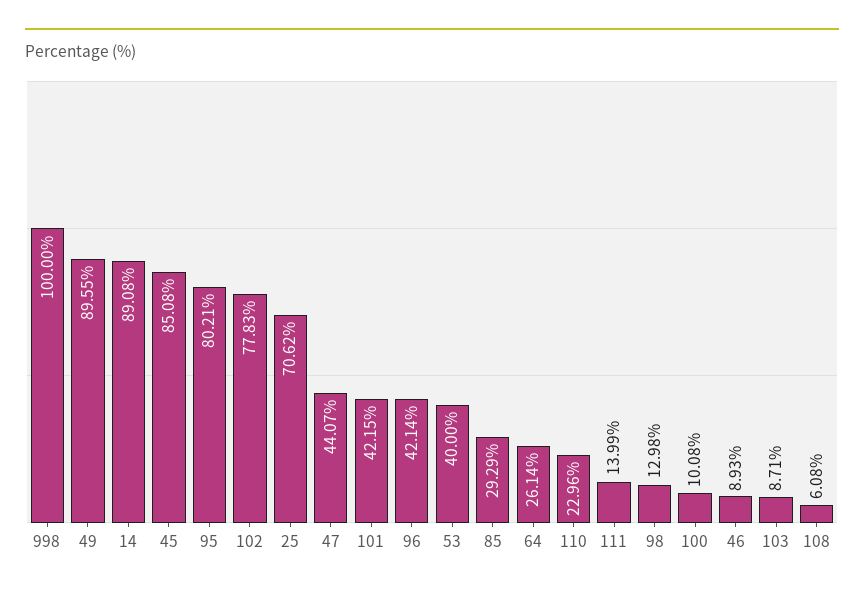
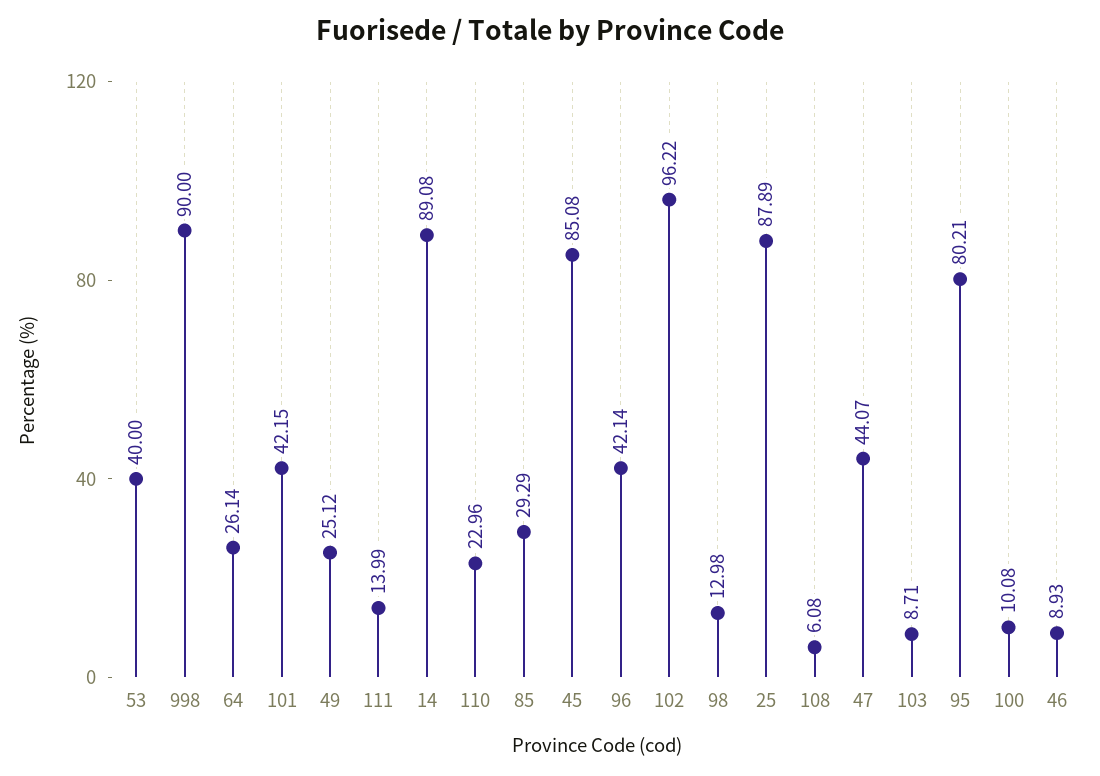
998: 100 -> 90
49: 89.55 -> 25.12
102: 77.83 -> 96.22
25: 70.62 -> 87.89

